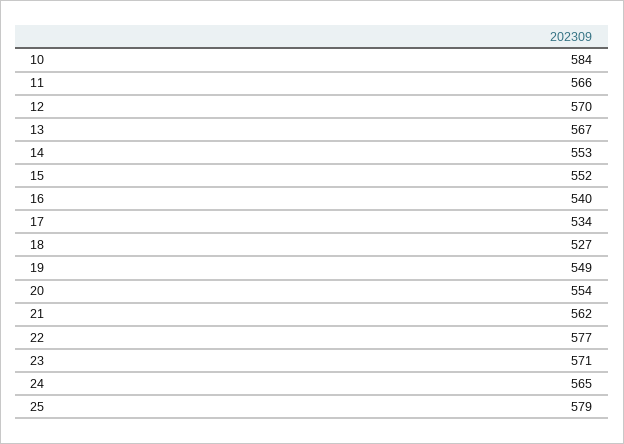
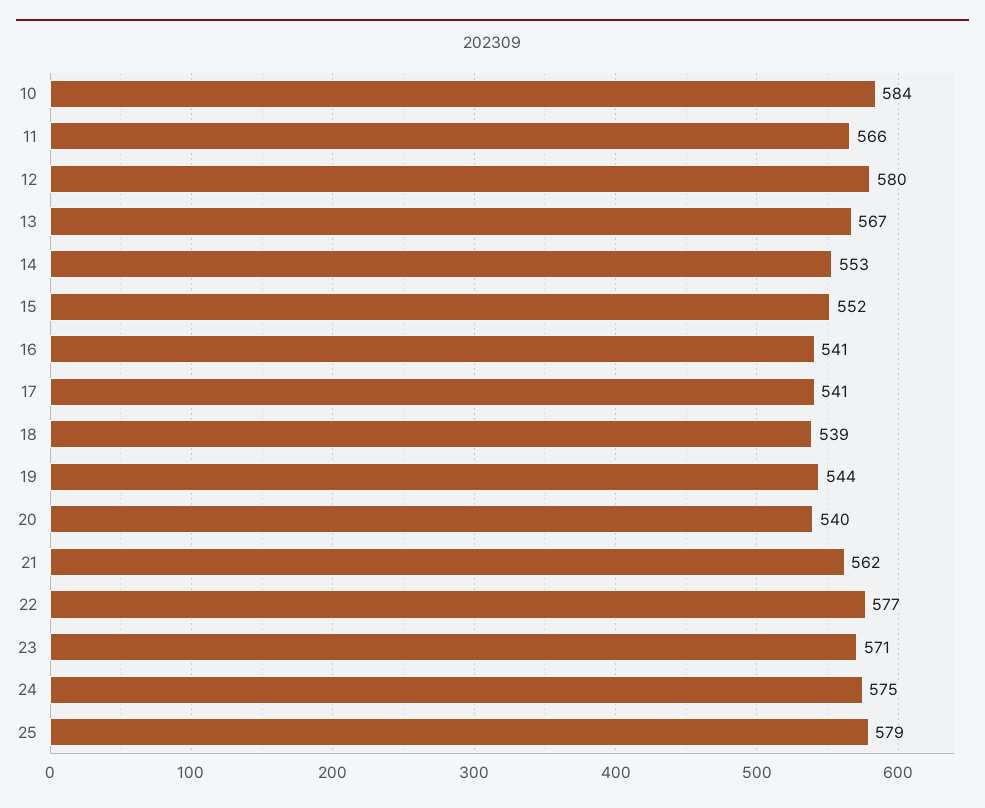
12: 570 -> 580
16: 540 -> 541
17: 534 -> 541
18: 527 -> 539
19: 549 -> 544
20: 554 -> 540
24: 565 -> 575

